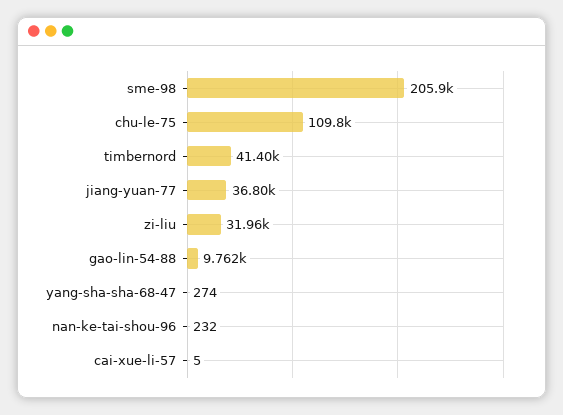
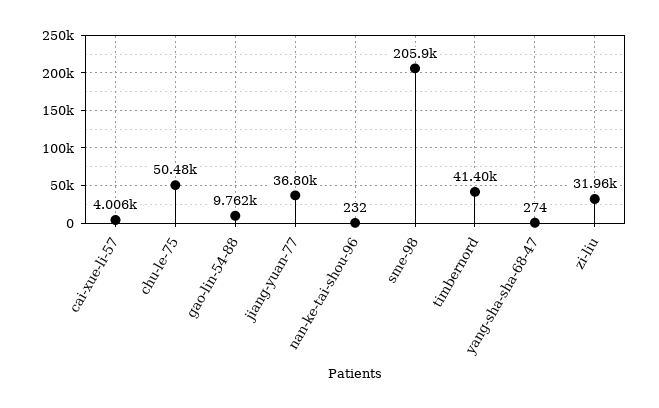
chu-le-75: 109800 -> 50480
cai-xue-li-57: 5 -> 4006

